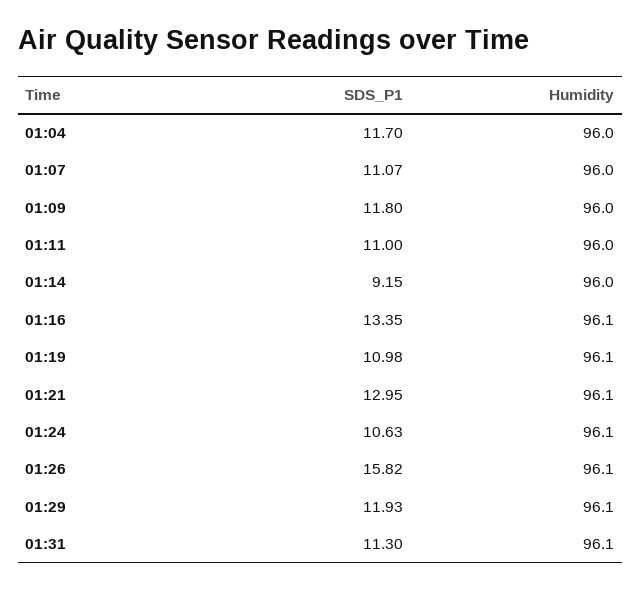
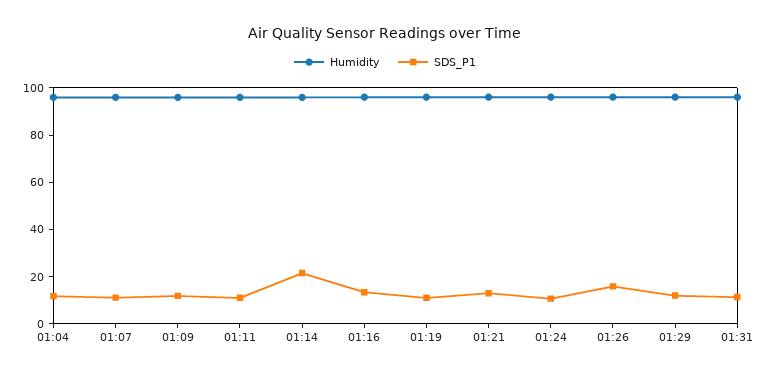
SDS_P1, 01:14: 9.15 -> 20

